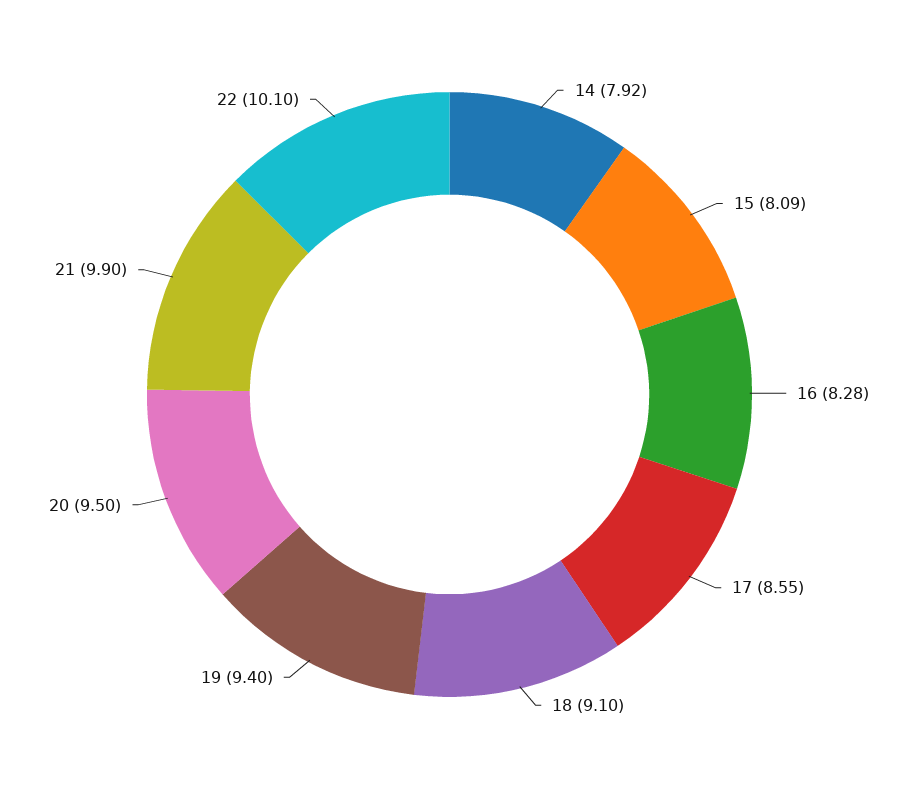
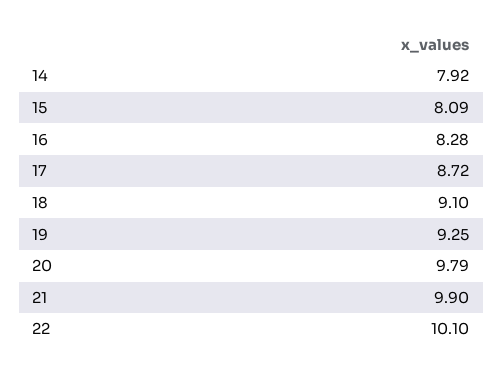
17: 8.55 -> 8.72
19: 9.4 -> 9.25
20: 9.5 -> 9.79

